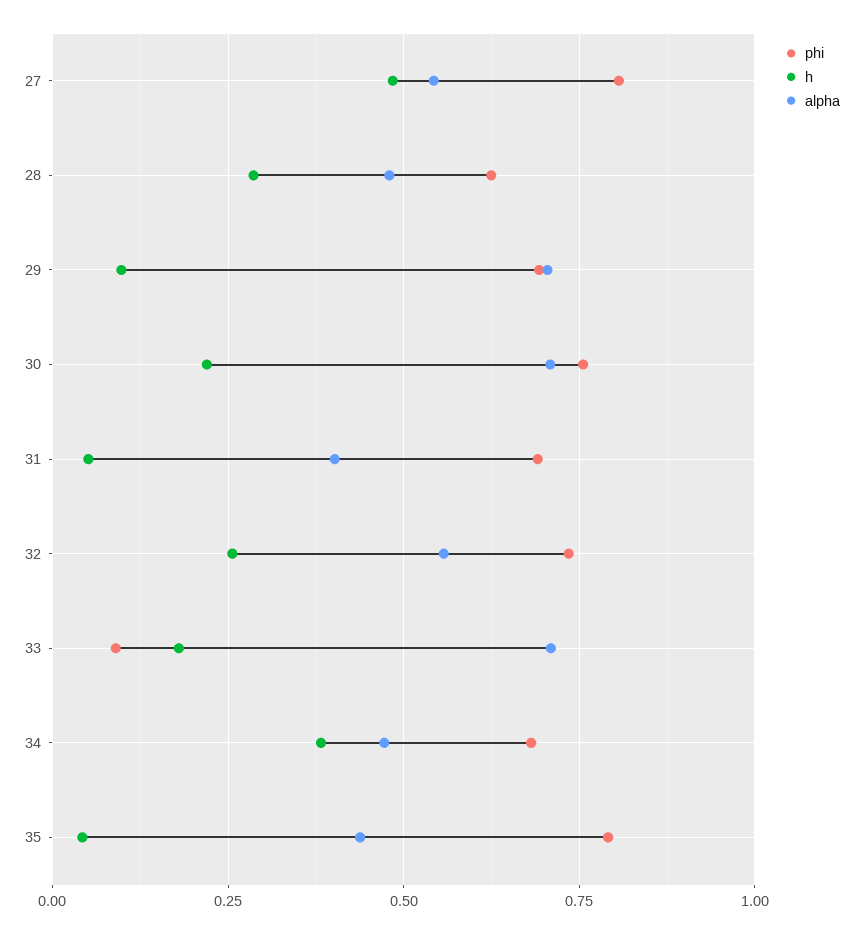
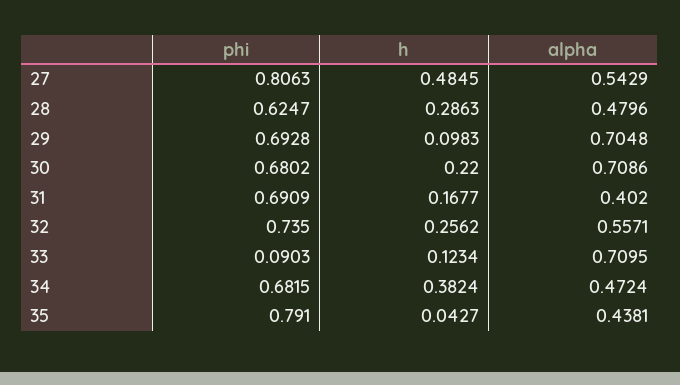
phi, 30: 0.75 -> 0.6802
h, 31: 0.05 -> 0.1677
h, 33: 0.175 -> 0.1234

